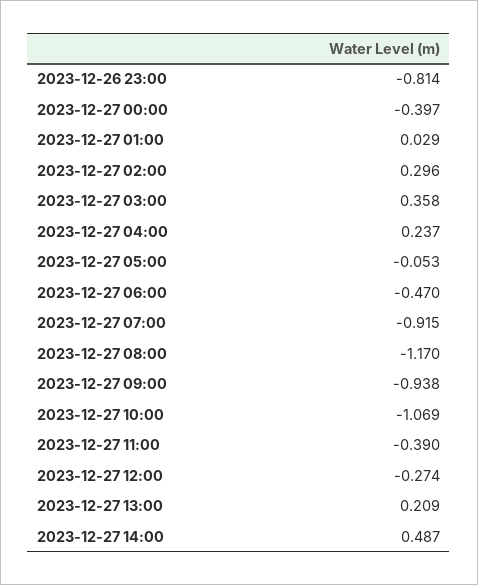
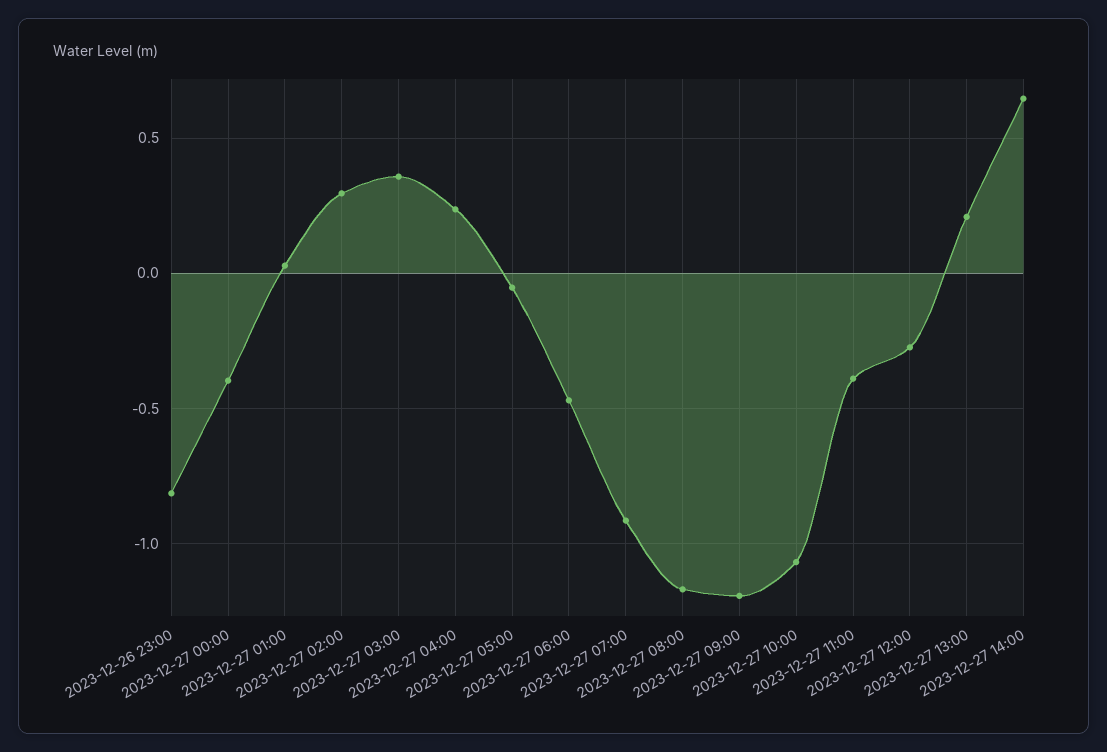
2023-12-27 09:00: -0.938 -> -1.2
2023-12-27 14:00: 0.487 -> 0.65

